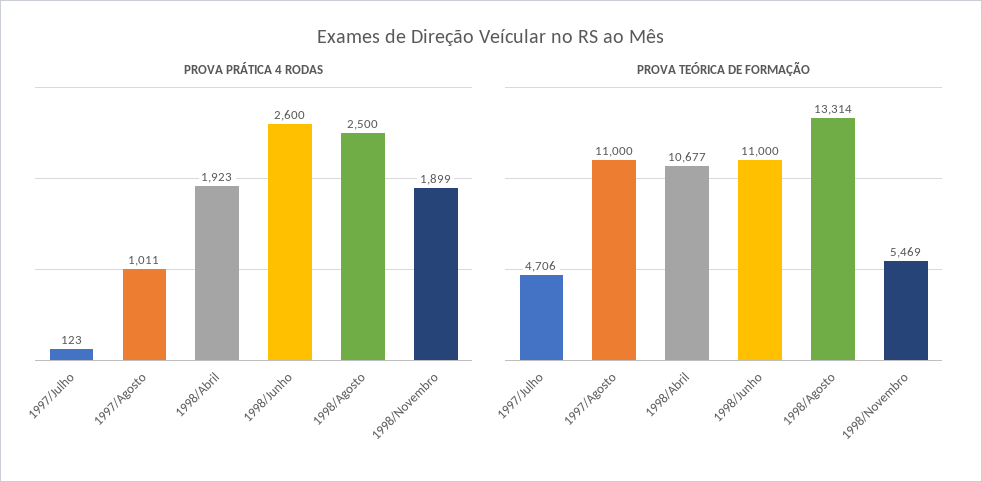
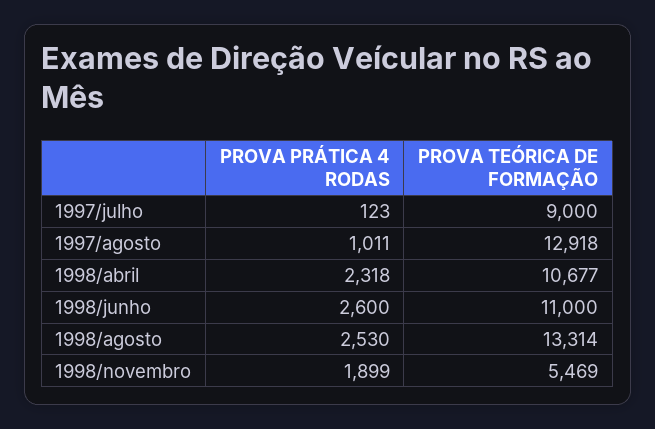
PROVA PRÁTICA 4 RODAS, 1998/Abril: 1923 -> 2318
PROVA PRÁTICA 4 RODAS, 1998/Agosto: 2500 -> 2530
PROVA TEÓRICA DE FORMAÇÃO, 1997/Julho: 4706 -> 9000
PROVA TEÓRICA DE FORMAÇÃO, 1997/Agosto: 11000 -> 12918

